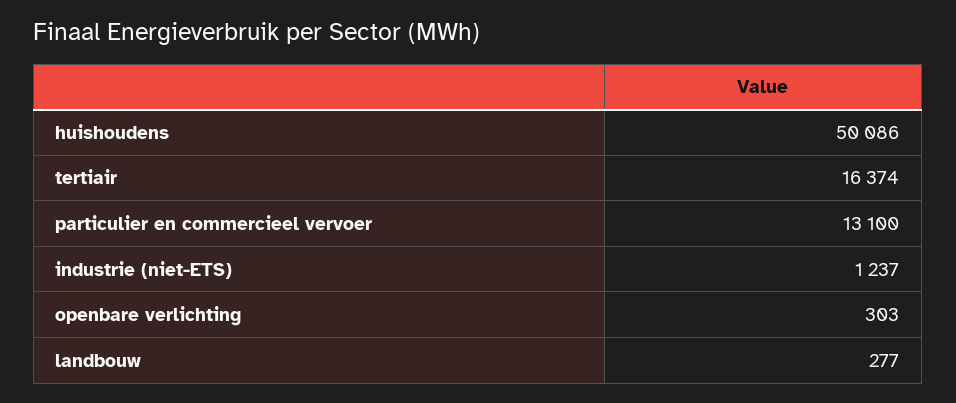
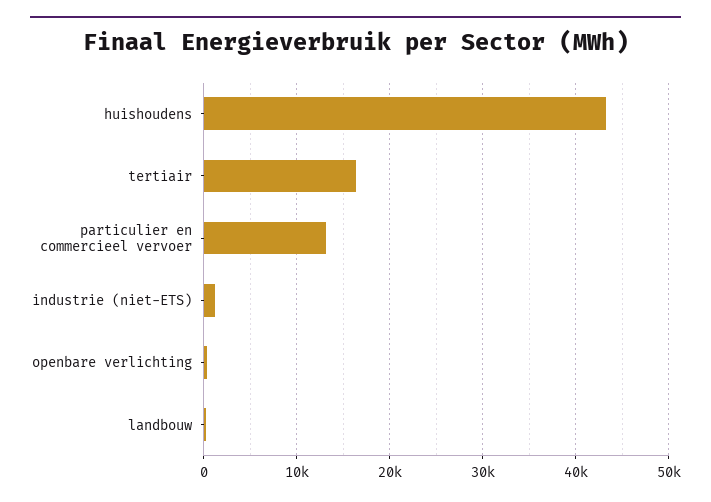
huishoudens: 50086 -> 43000

